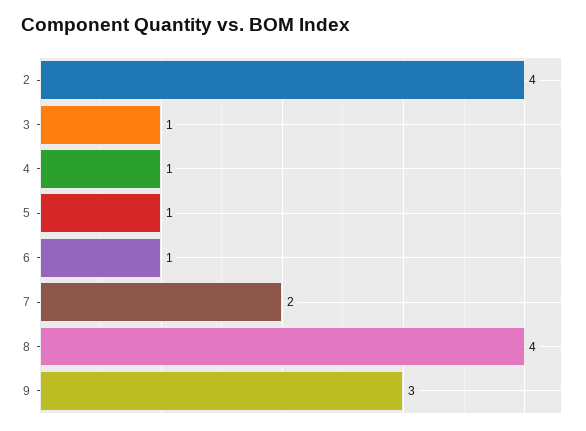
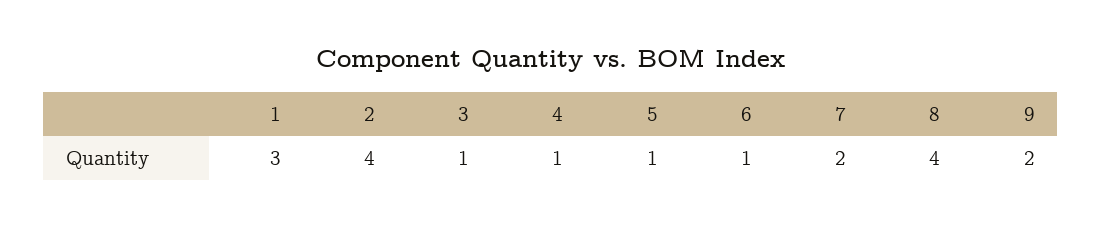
9: 3 -> 2
1: none -> 3

